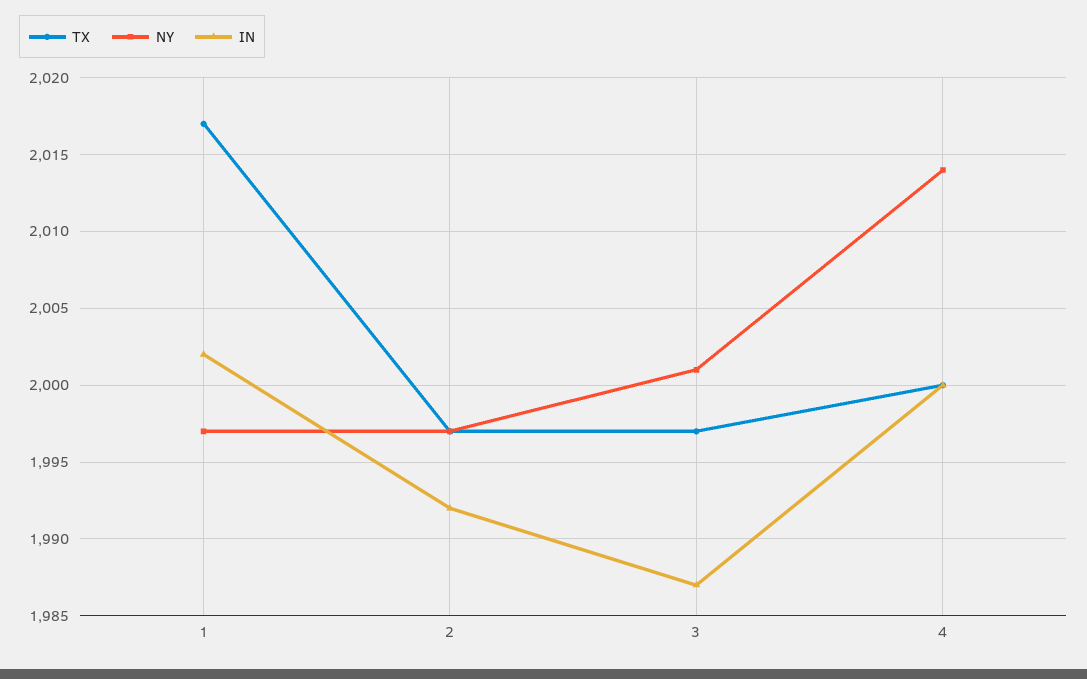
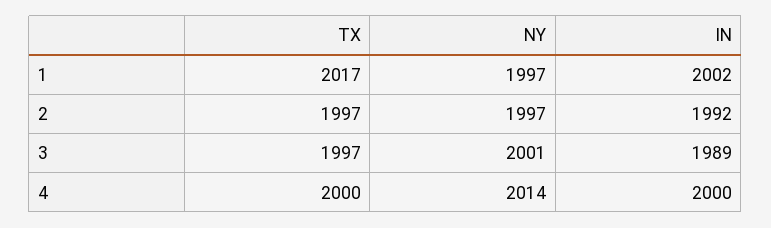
IN, 3: 1987 -> 1989

